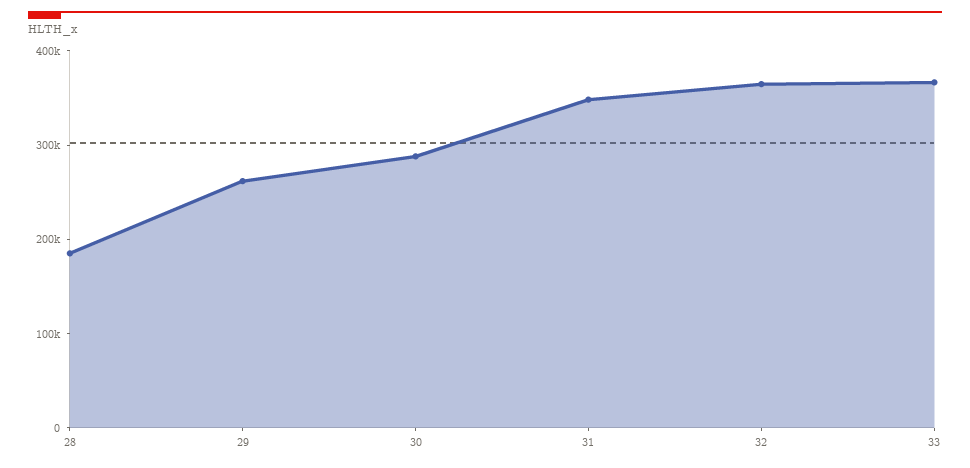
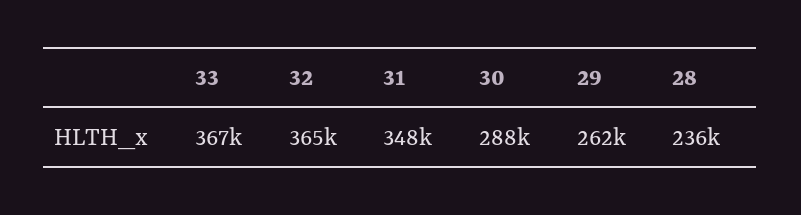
28: 180000 -> 236000

